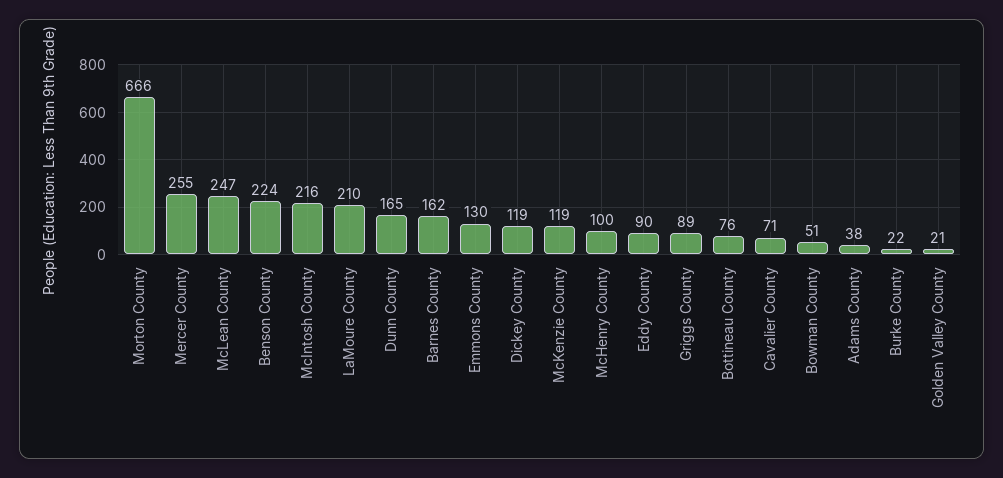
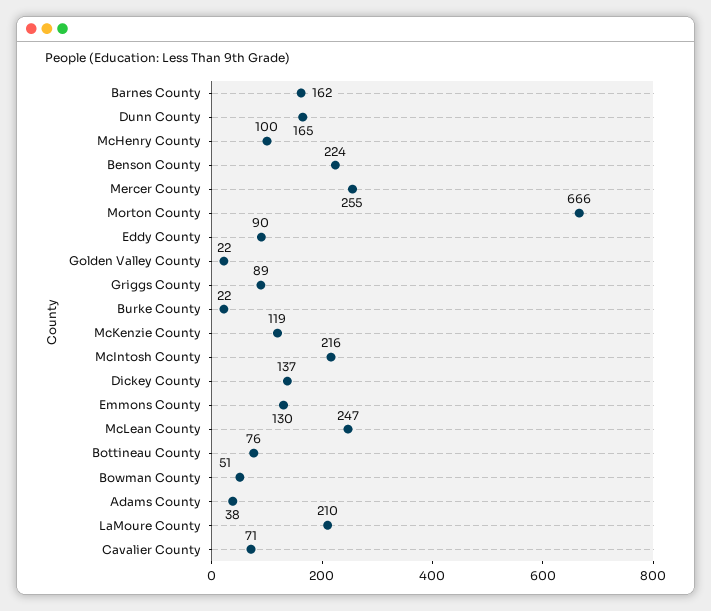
Dickey County: 119 -> 137
Golden Valley County: 21 -> 22

